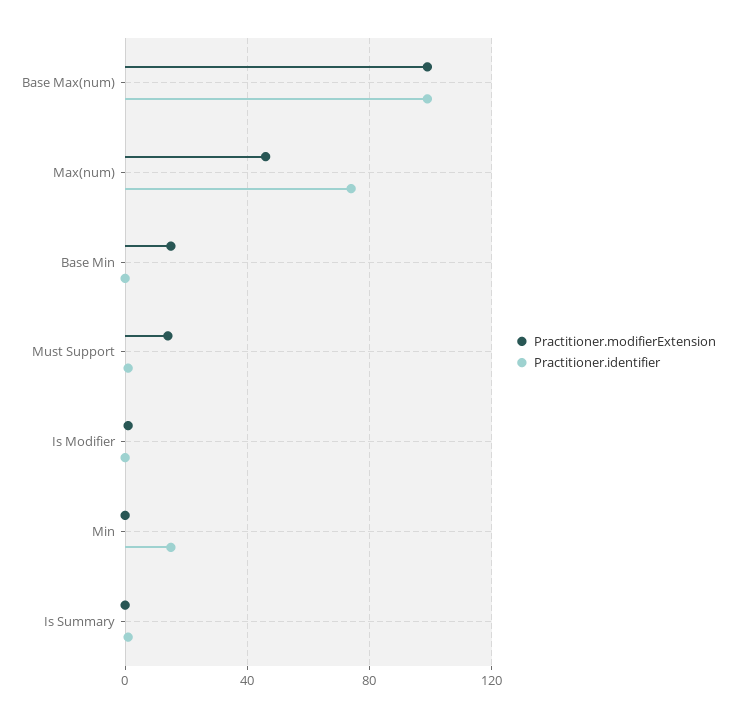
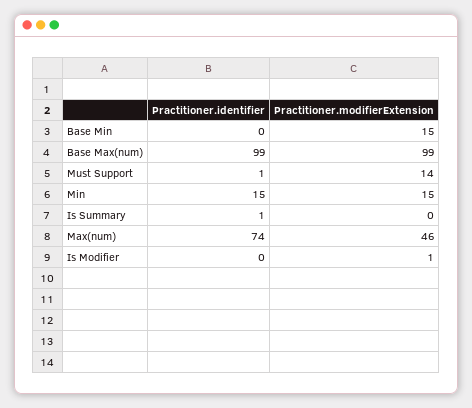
Practitioner.modifierExtension, Min: 0 -> 15

